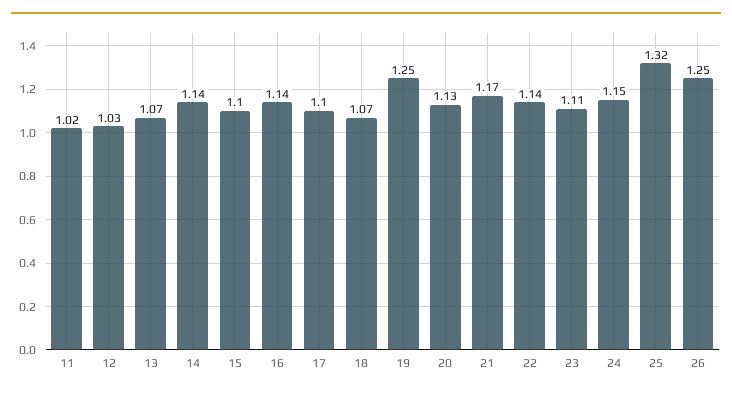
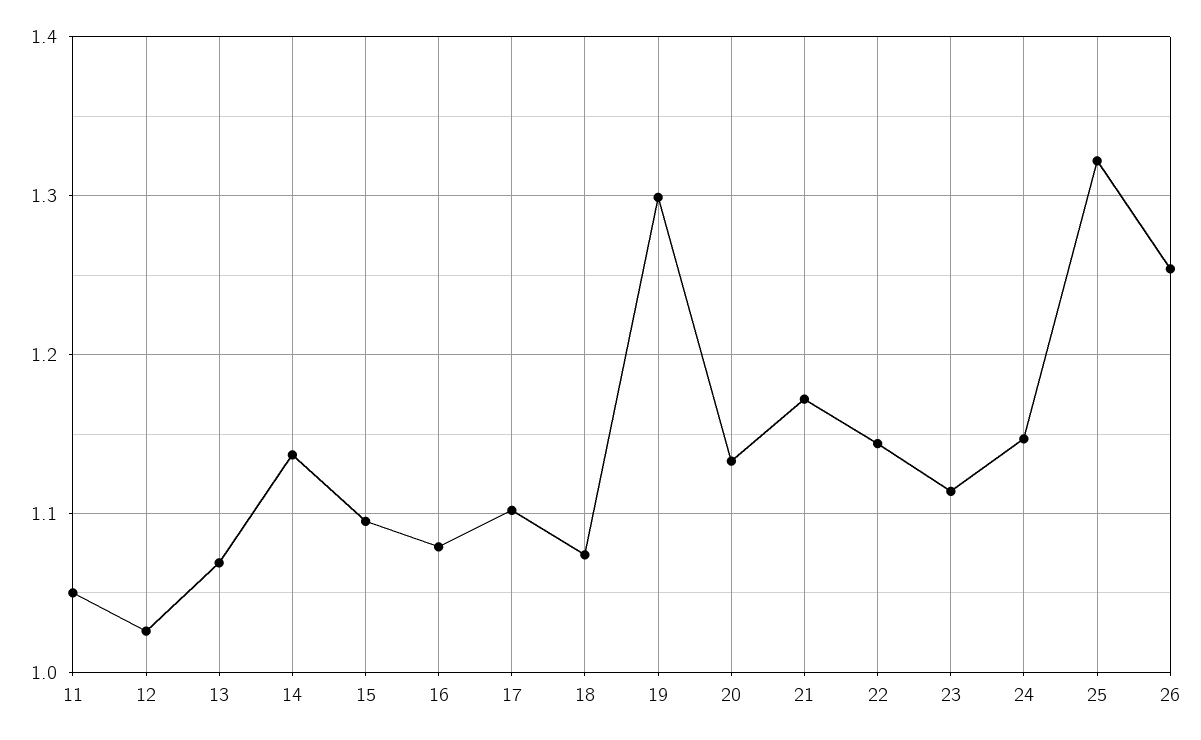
11: 1.02 -> 1.05
16: 1.14 -> 1.08
19: 1.25 -> 1.3

